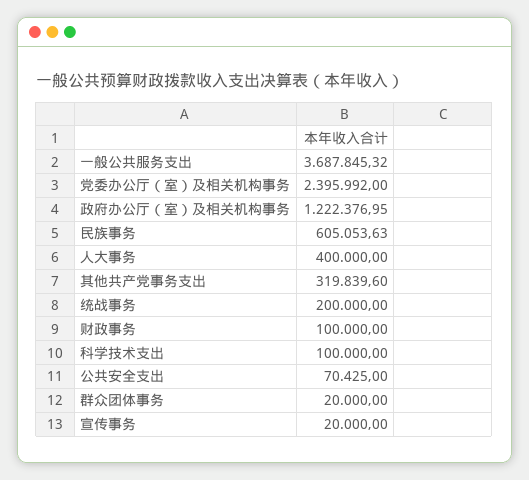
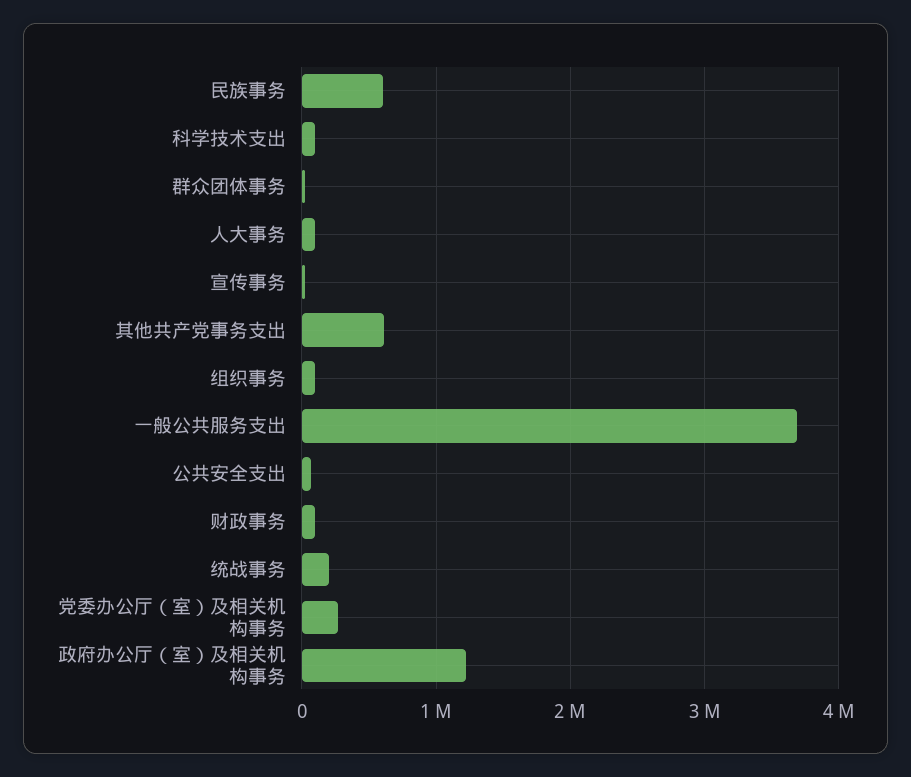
党委办公厅（室）及相关机构事务: 2395992 -> 300000
人大事务: 400000 -> 100000
其他共产党事务支出: 319839.6 -> 600000
组织事务: none -> 100000

